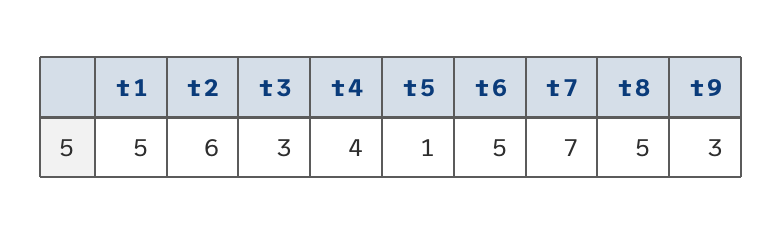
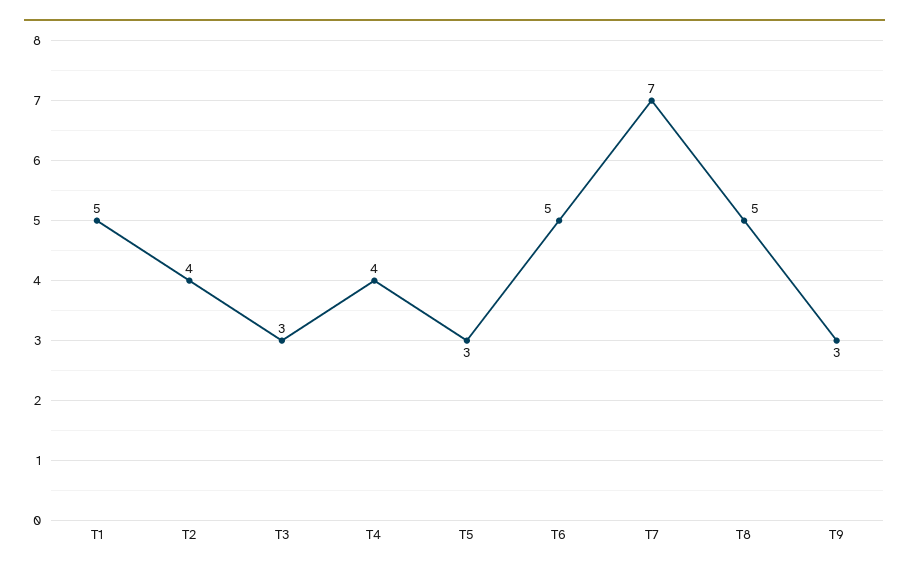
t2: 6 -> 4
t5: 1 -> 3

